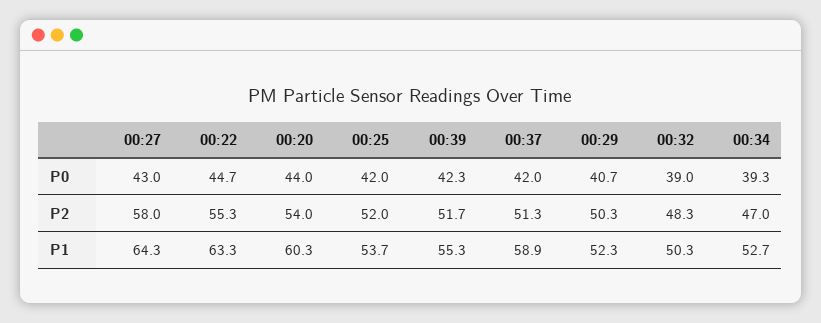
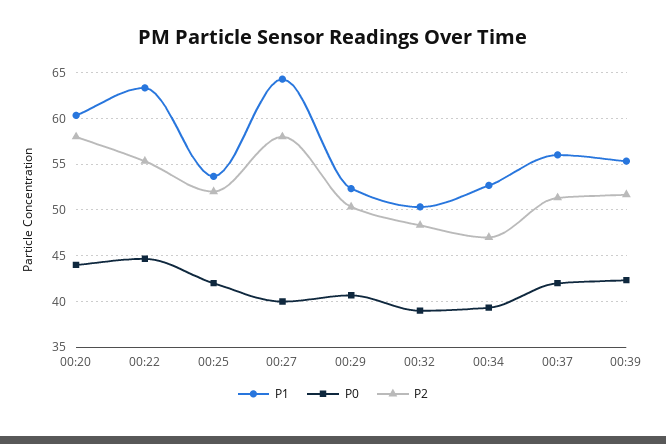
P0, 00:27: 43 -> 40
P2, 00:20: 54 -> 58
P1, 00:37: 58.9 -> 56

